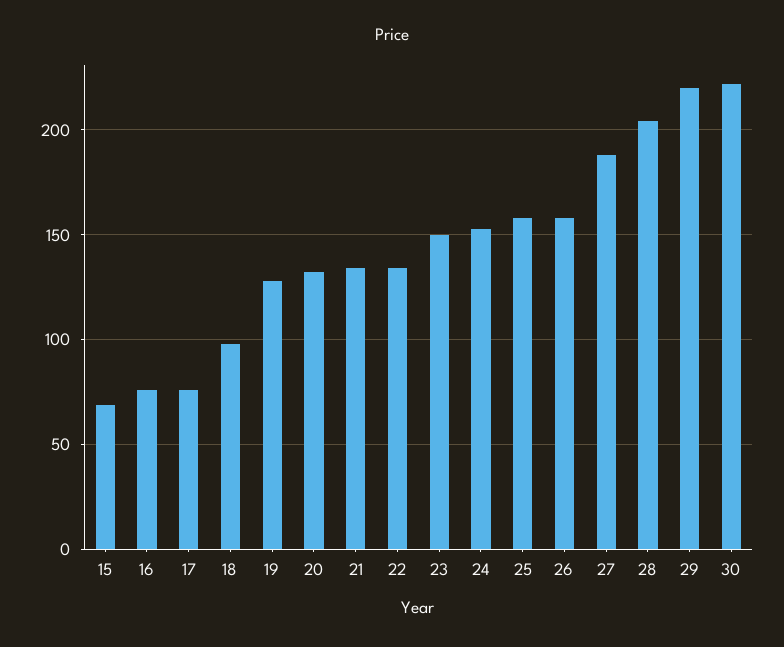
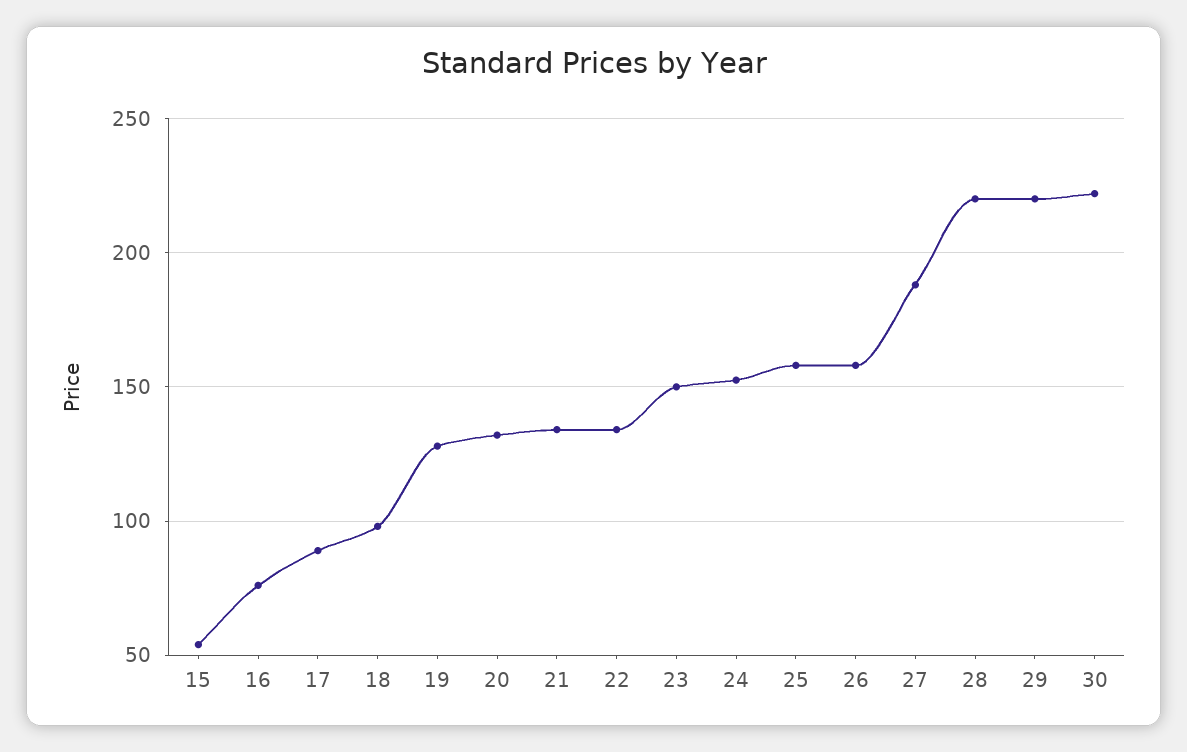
15: 70 -> 55
17: 75 -> 90
28: 205 -> 220

